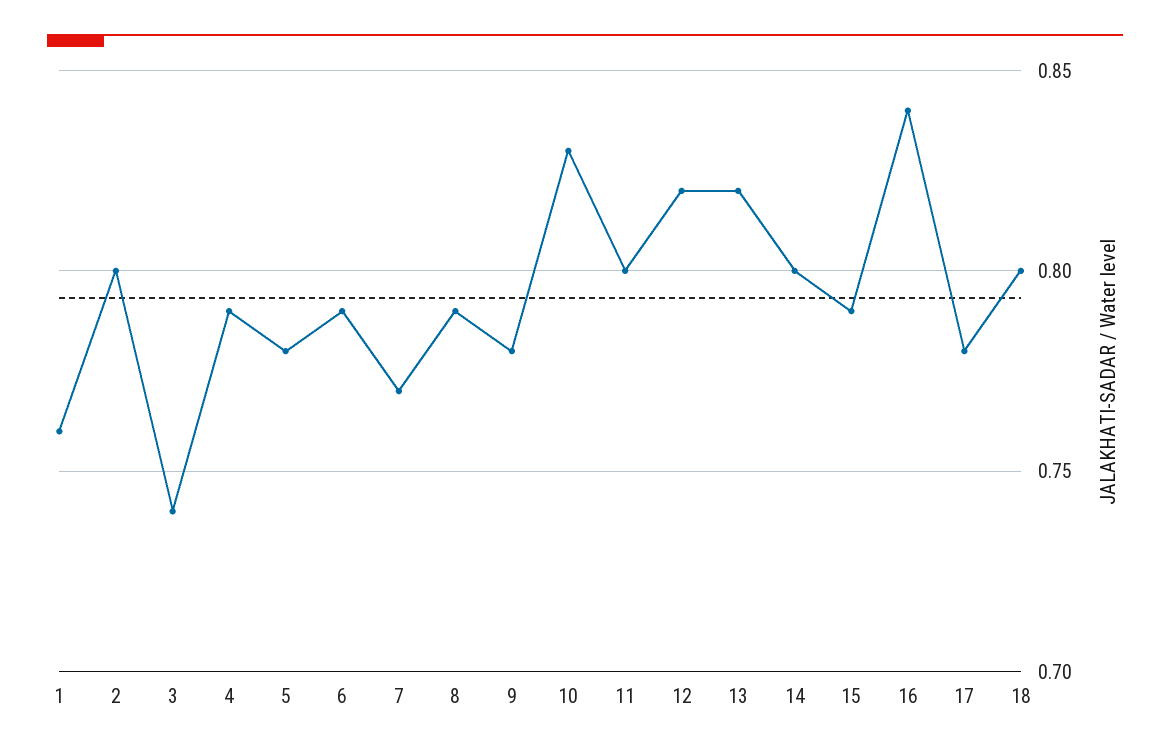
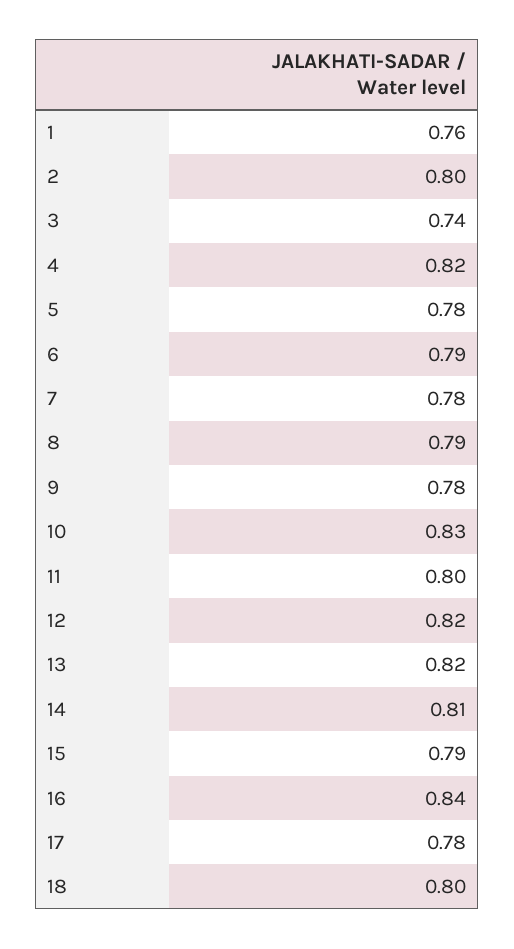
4: 0.79 -> 0.82
7: 0.77 -> 0.78
14: 0.8 -> 0.81

